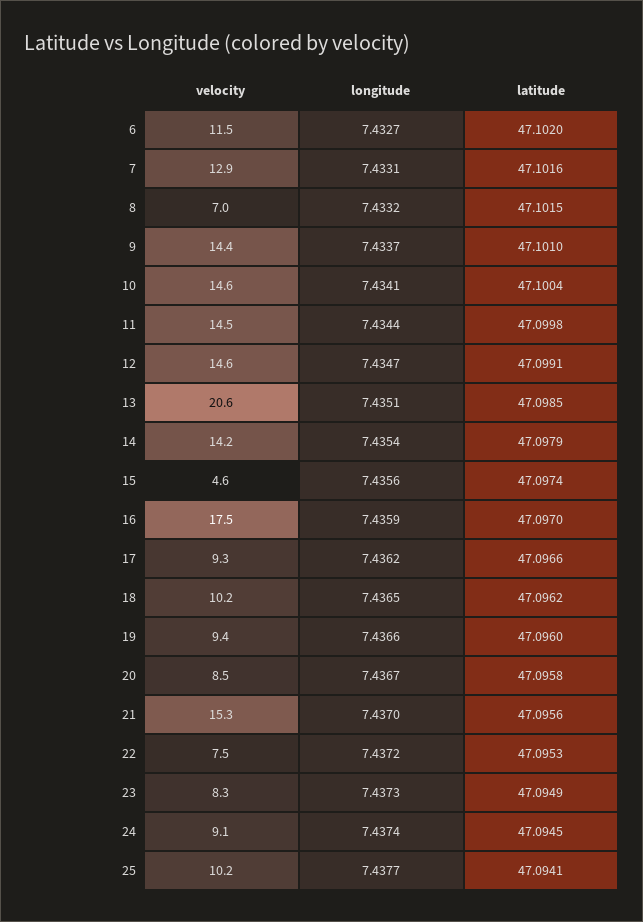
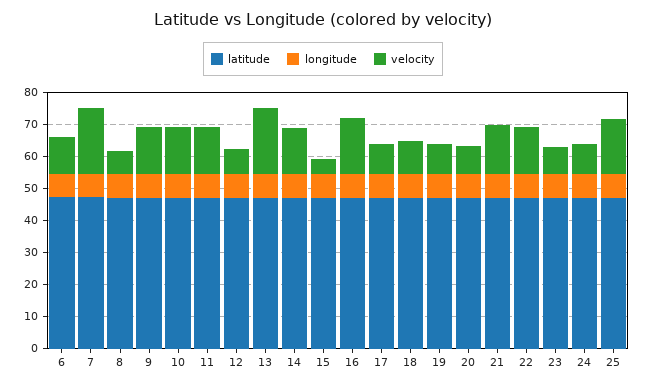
velocity, 7: 12.9 -> 20
velocity, 12: 14.6 -> 7.5
velocity, 22: 7.5 -> 15
velocity, 25: 10.2 -> 17.5

